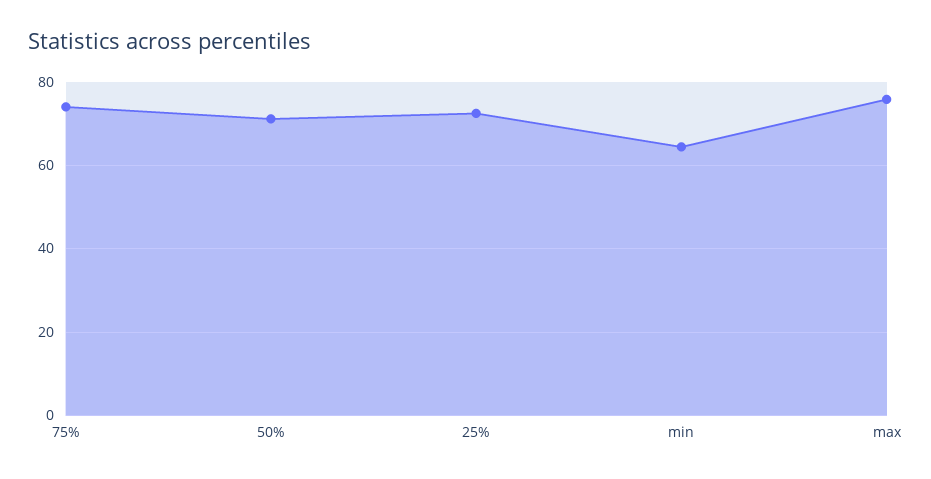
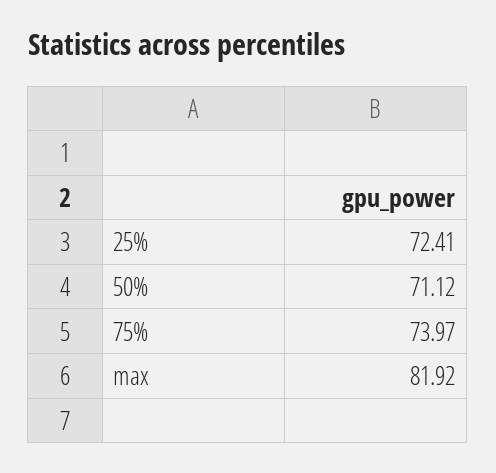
min: 64 -> none
max: 76 -> 81.92

